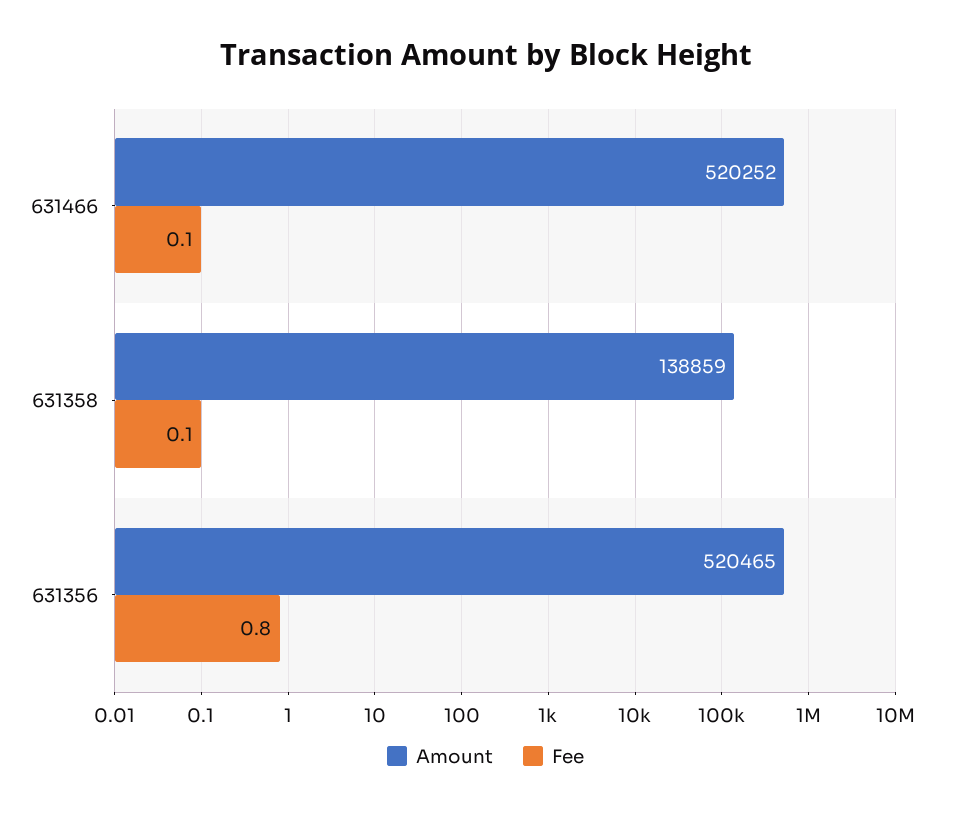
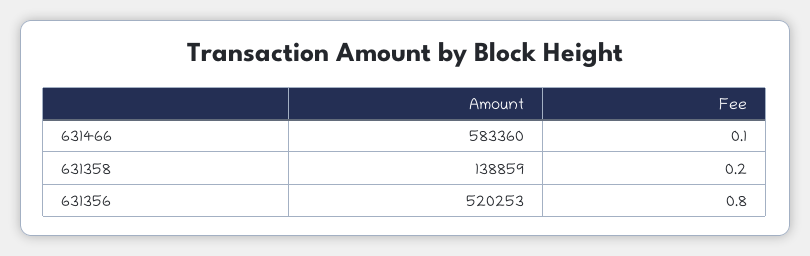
Amount, 631466: 520252 -> 583360
Fee, 631358: 0.1 -> 0.2
Amount, 631356: 520465 -> 520253

